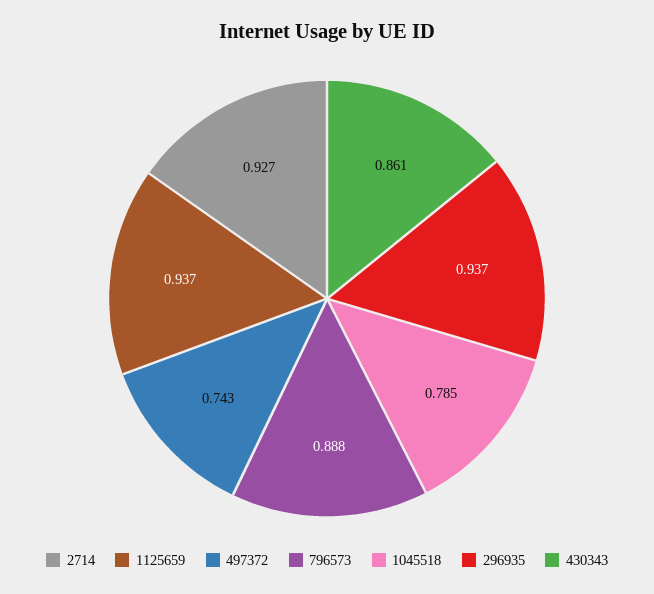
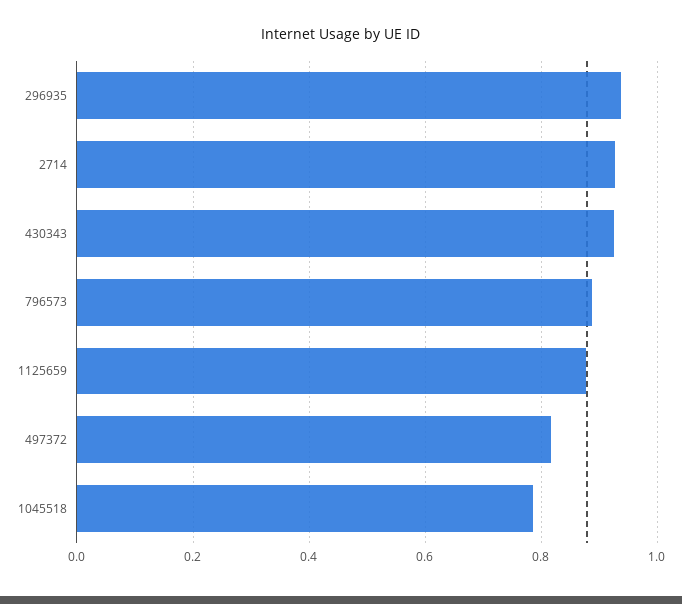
1125659: 0.937 -> 0.88
497372: 0.743 -> 0.82
430343: 0.861 -> 0.92

